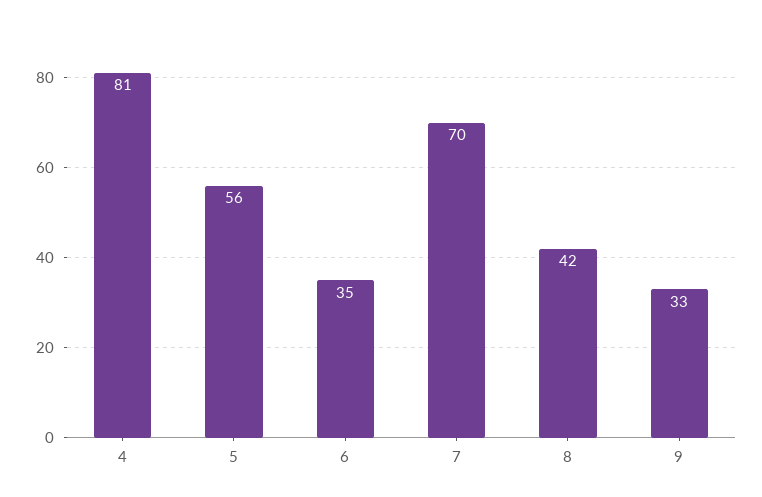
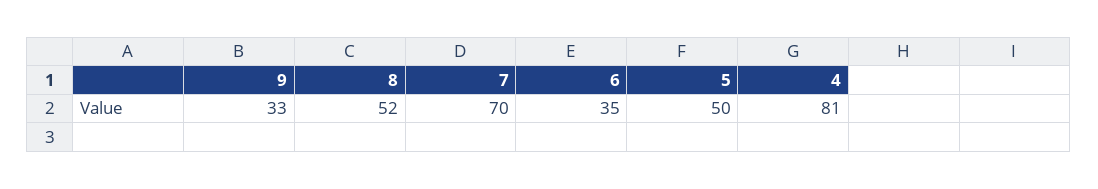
5: 56 -> 50
8: 42 -> 52

